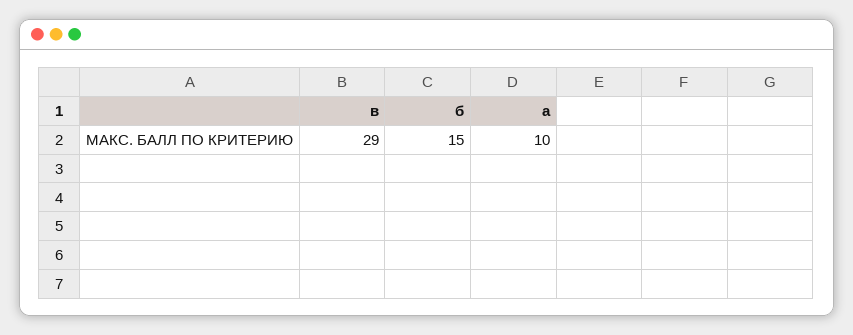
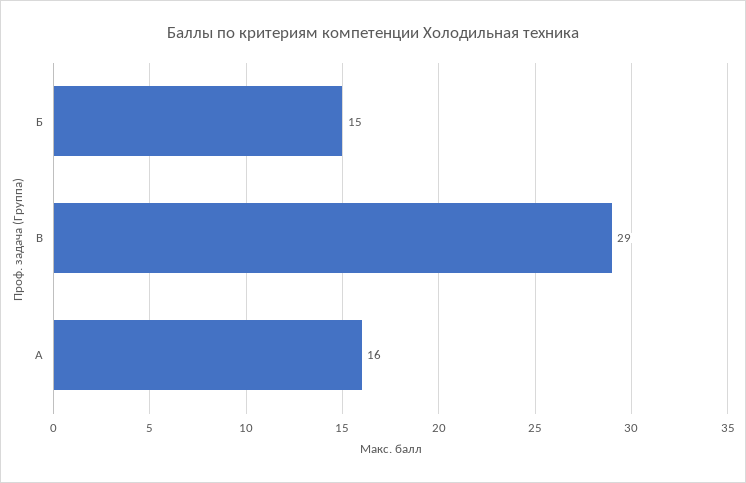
а: 10 -> 16

